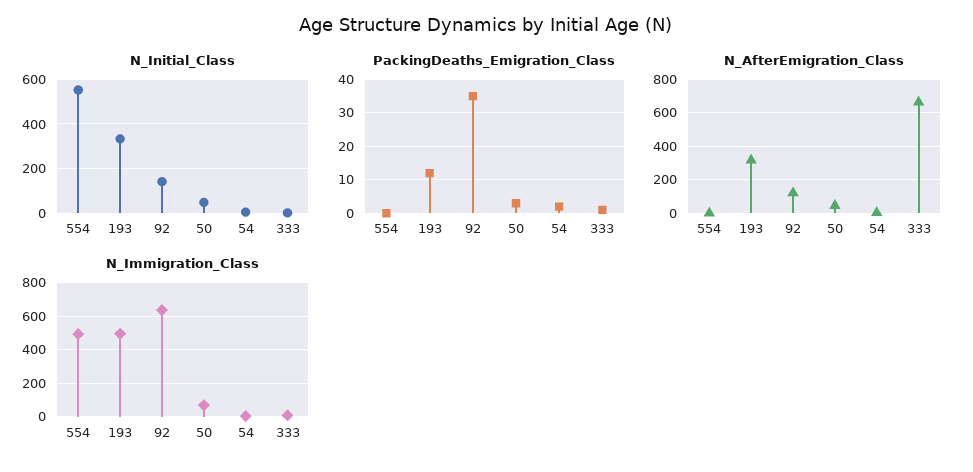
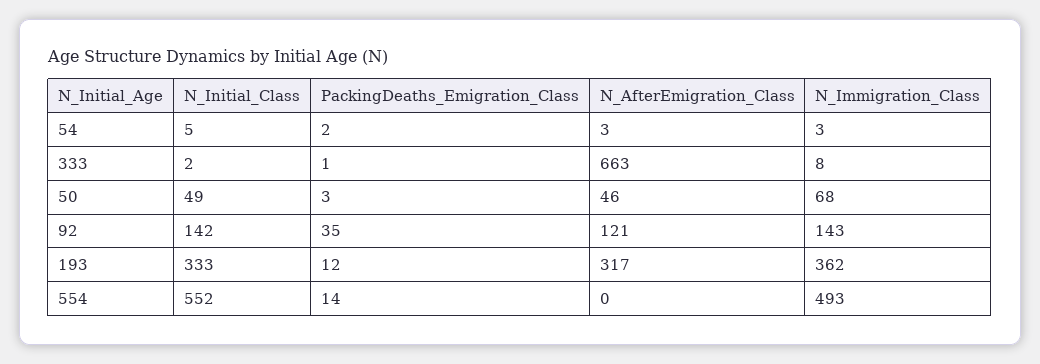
PackingDeaths_Emigration_Class, 554: 0 -> 14
N_Immigration_Class, 193: 500 -> 362
N_Immigration_Class, 92: 650 -> 143

